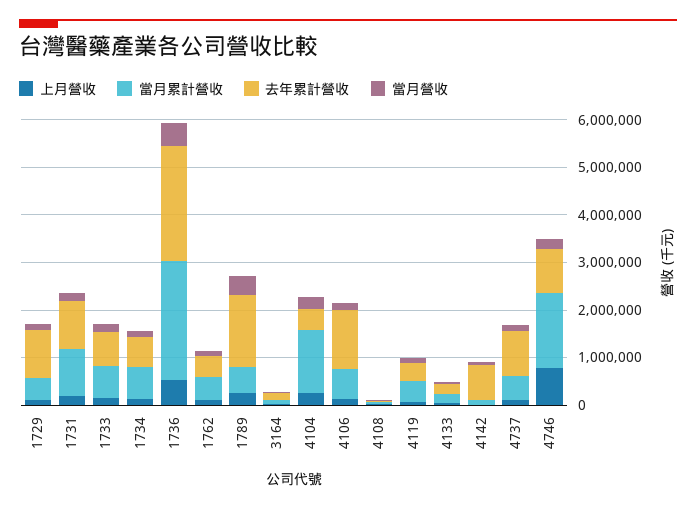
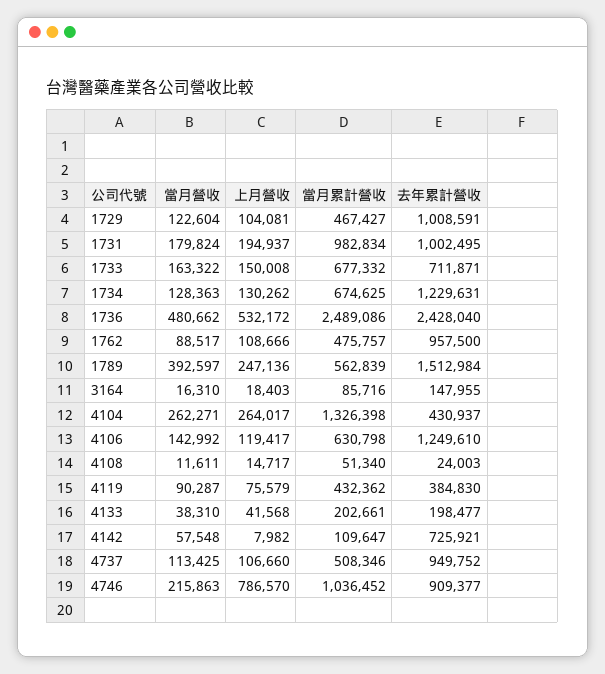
去年累計營收, 1734: 600000 -> 1229631
去年累計營收, 1762: 400000 -> 957500
當月累計營收, 4746: 1600000 -> 1036452

